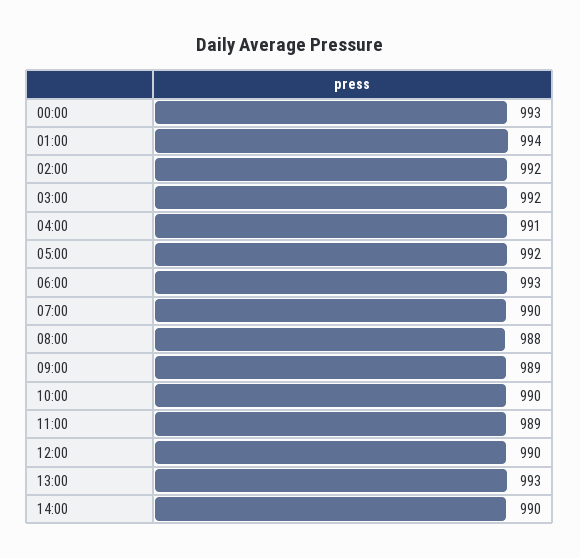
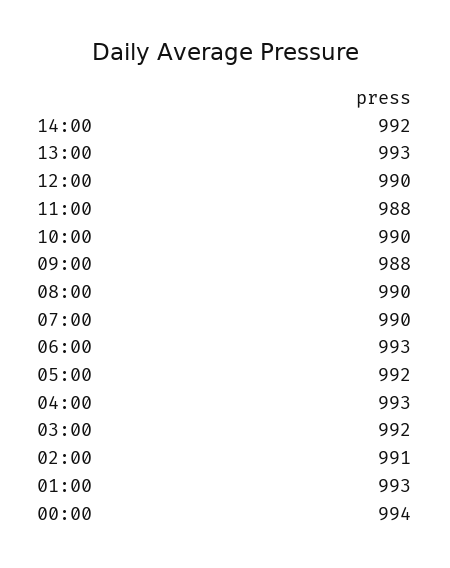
00:00: 993 -> 994
01:00: 994 -> 993
02:00: 992 -> 991
04:00: 991 -> 993
08:00: 988 -> 990
09:00: 989 -> 988
11:00: 989 -> 988
14:00: 990 -> 992

